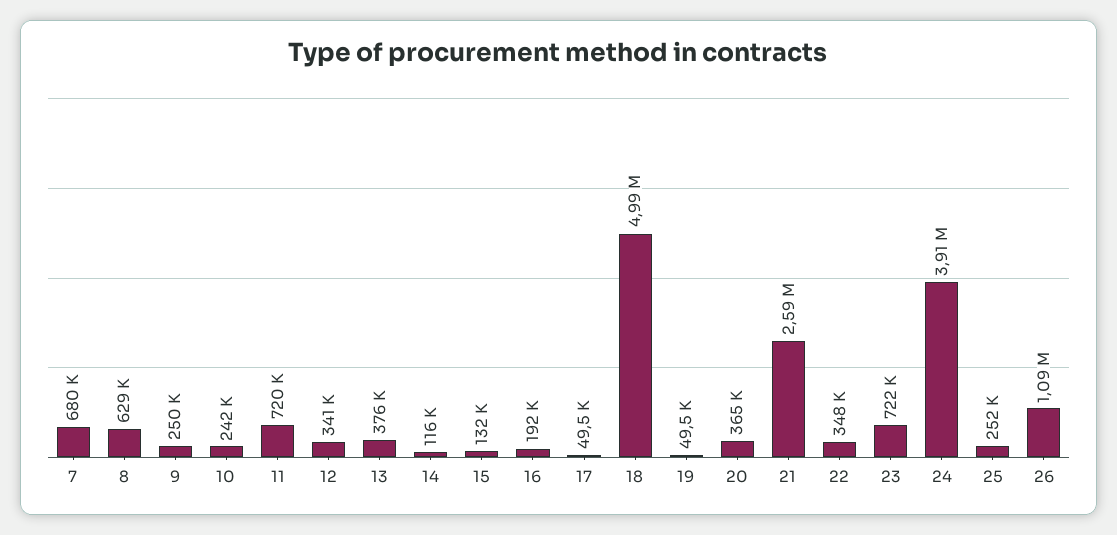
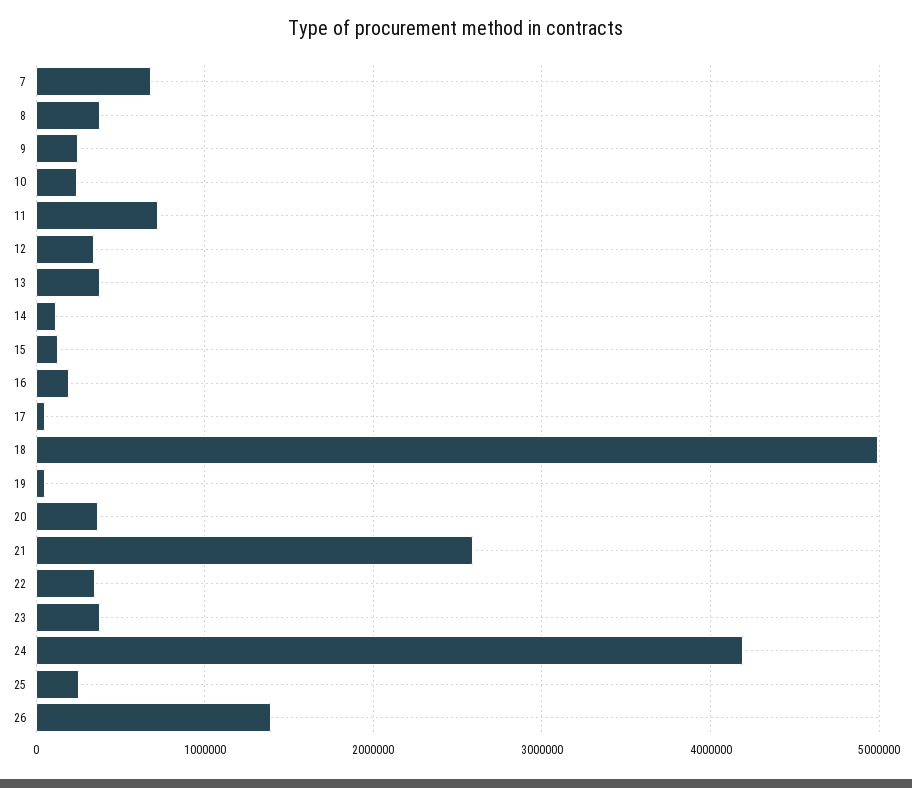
8: 629000 -> 400000
23: 722000 -> 400000
24: 3910000 -> 4200000
26: 1090000 -> 1400000

